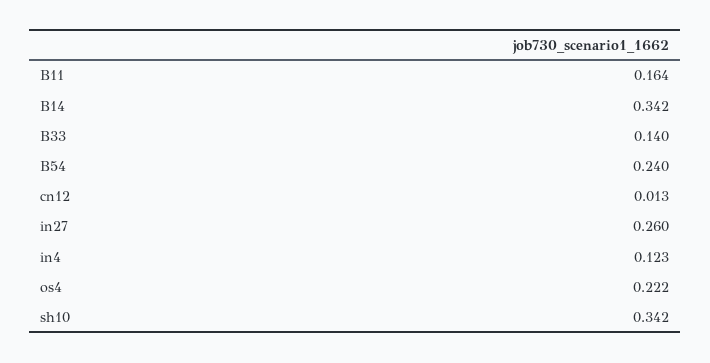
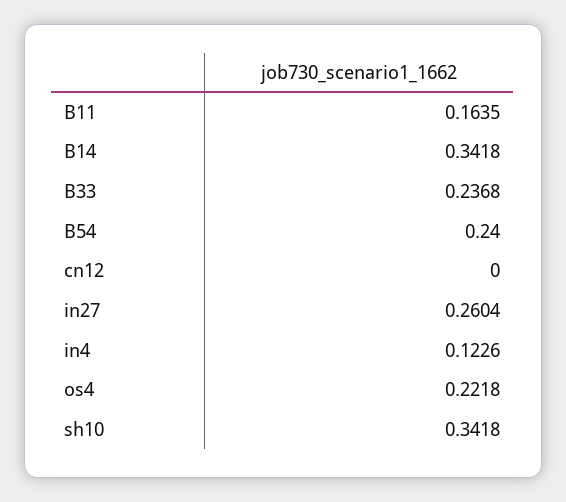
B33: 0.14 -> 0.2368
cn12: 0.013 -> 0

